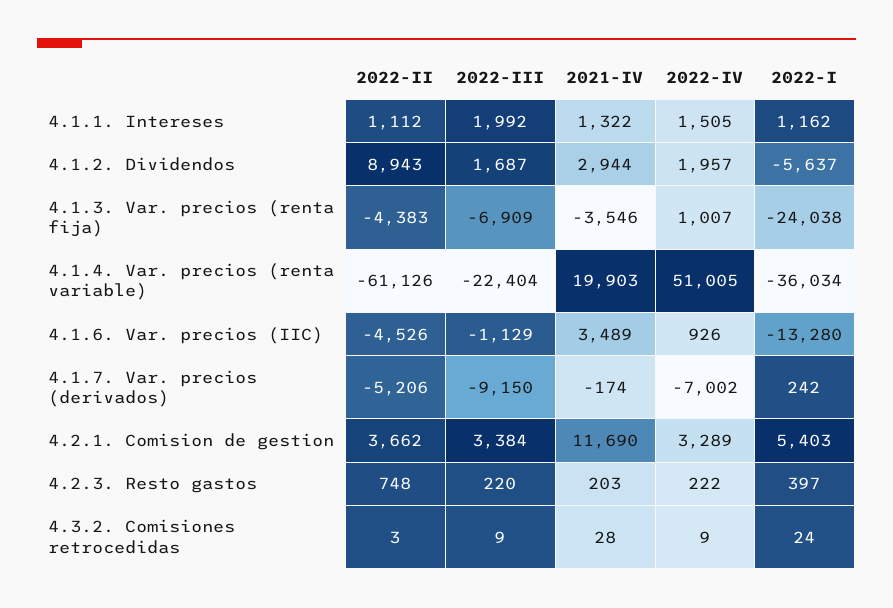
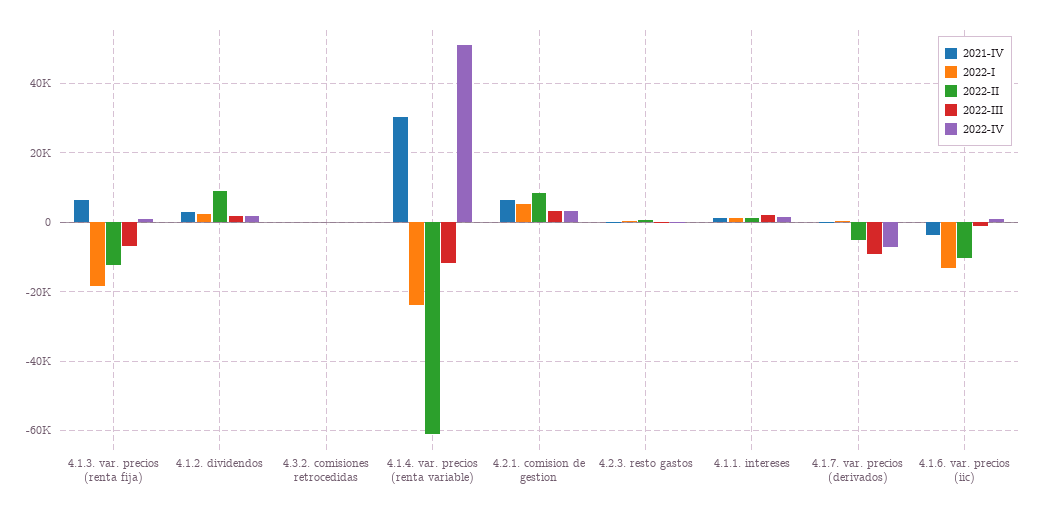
2022-I, 4.1.2. Dividendos: -5637 -> 2000
2022-II, 4.1.3. Var. precios (renta fija): -4383 -> -12000
2021-IV, 4.1.3. Var. precios (renta fija): -3546 -> 6000
2022-I, 4.1.3. Var. precios (renta fija): -24038 -> -18000
2022-III, 4.1.4. Var. precios (renta variable): -22404 -> -12000
2021-IV, 4.1.4. Var. precios (renta variable): 19903 -> 30000
2022-I, 4.1.4. Var. precios (renta variable): -36034 -> -24000
2022-II, 4.1.6. Var. precios (IIC): -4526 -> -10000
2021-IV, 4.1.6. Var. precios (IIC): 3489 -> -4000
2022-II, 4.2.1. Comision de gestion: 3662 -> 8000
2021-IV, 4.2.1. Comision de gestion: 11690 -> 6000

